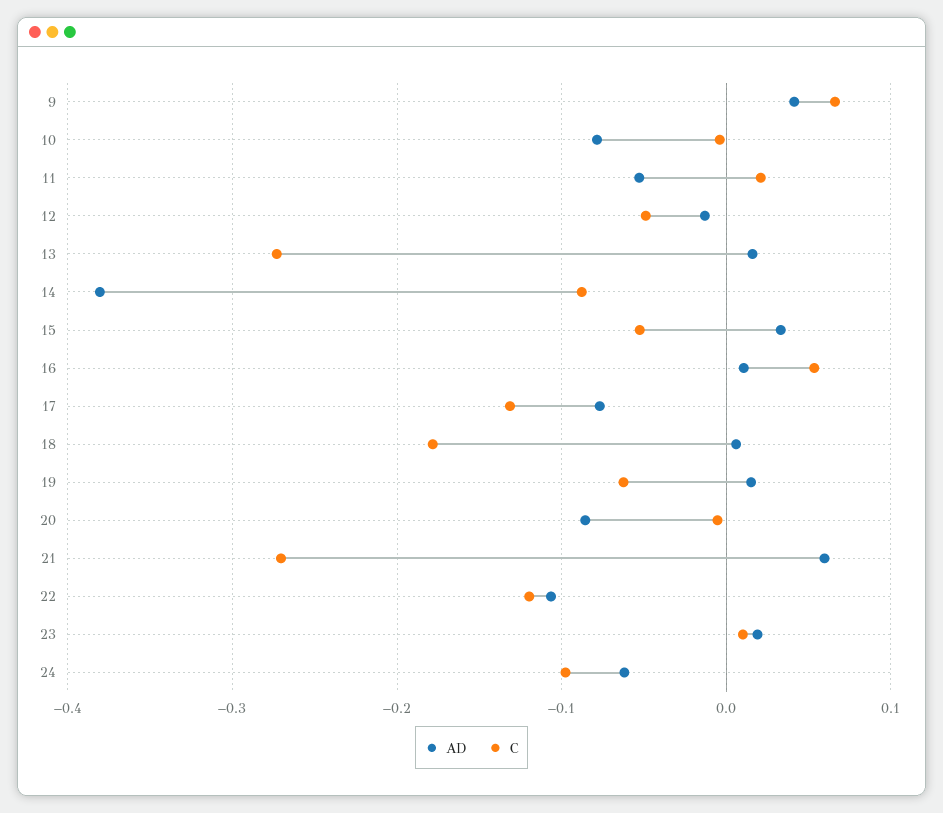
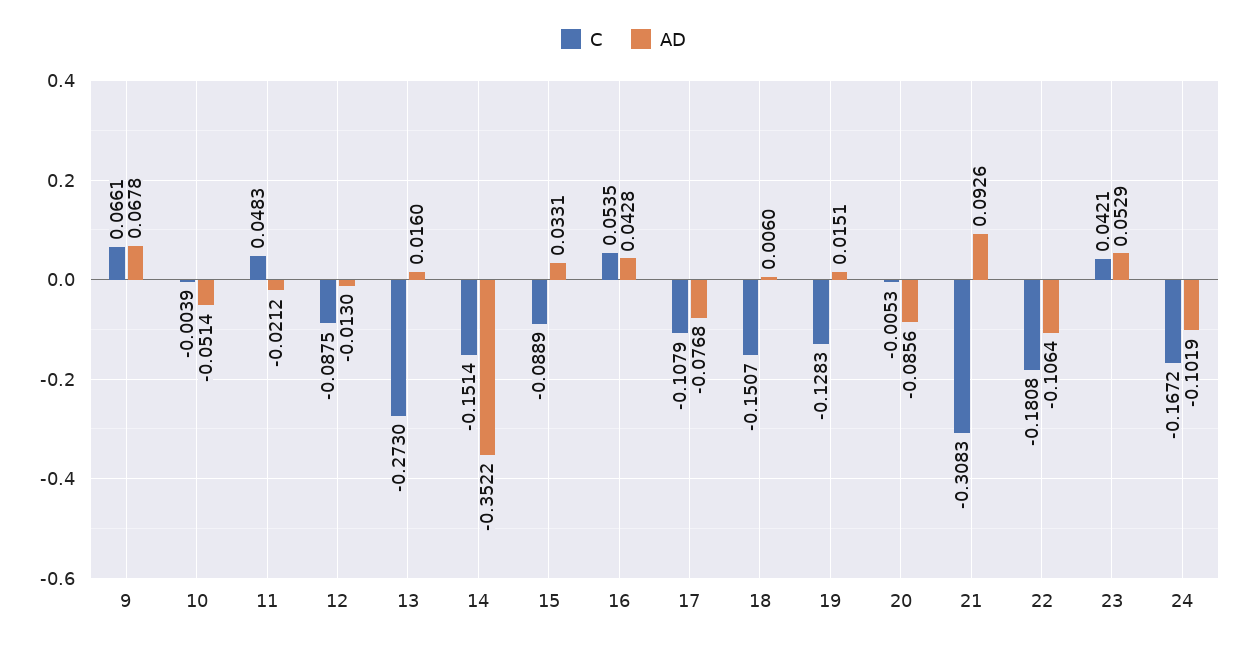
AD, 9: 0.04 -> 0.0678
AD, 10: -0.08 -> -0.0514
AD, 11: -0.05 -> -0.0212
C, 11: 0.02 -> 0.0483
C, 12: -0.05 -> -0.0875
AD, 14: -0.38 -> -0.3522
C, 14: -0.09 -> -0.1514
C, 15: -0.05 -> -0.0889
AD, 16: 0.01 -> 0.0428
C, 17: -0.13 -> -0.1079
C, 18: -0.18 -> -0.1507
C, 19: -0.06 -> -0.1283
AD, 21: 0.06 -> 0.0926
C, 21: -0.27 -> -0.3083
C, 22: -0.12 -> -0.1808
AD, 23: 0.02 -> 0.0529
C, 23: 0.01 -> 0.0421
AD, 24: -0.06 -> -0.1019
C, 24: -0.1 -> -0.1672

